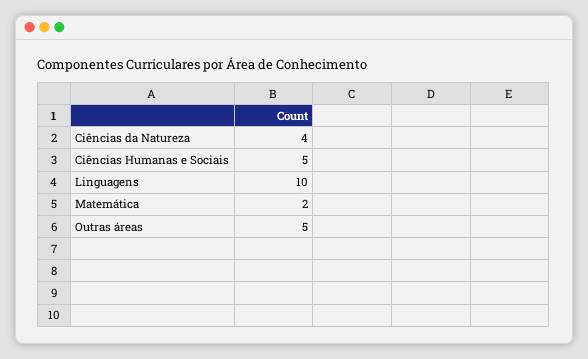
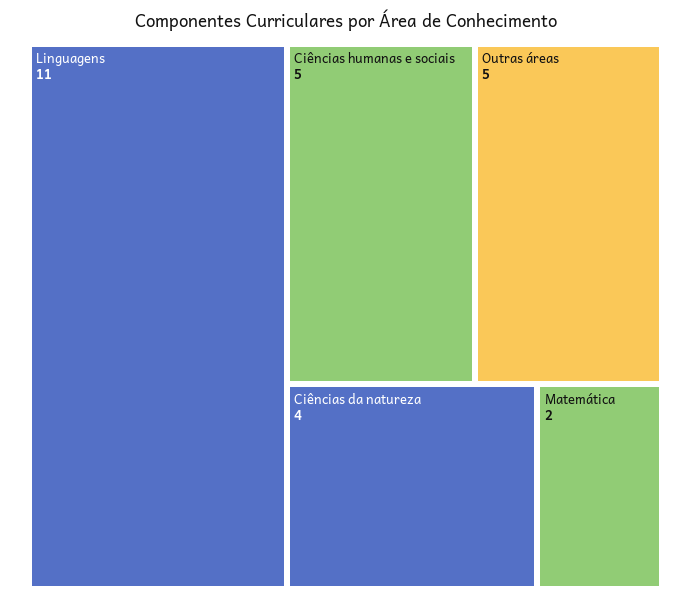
Linguagens: 10 -> 11

